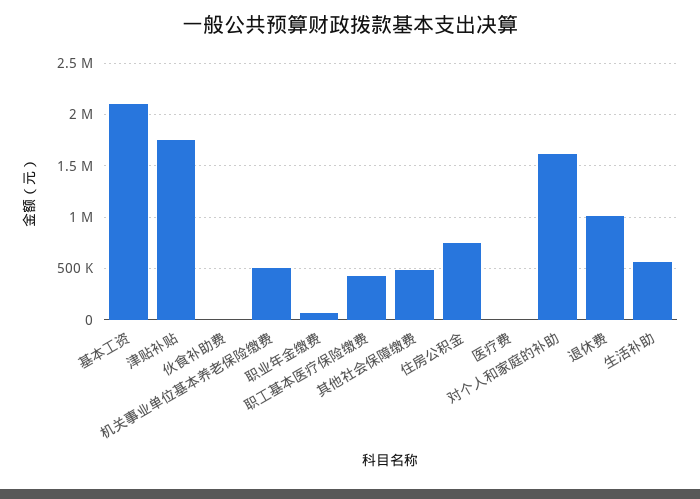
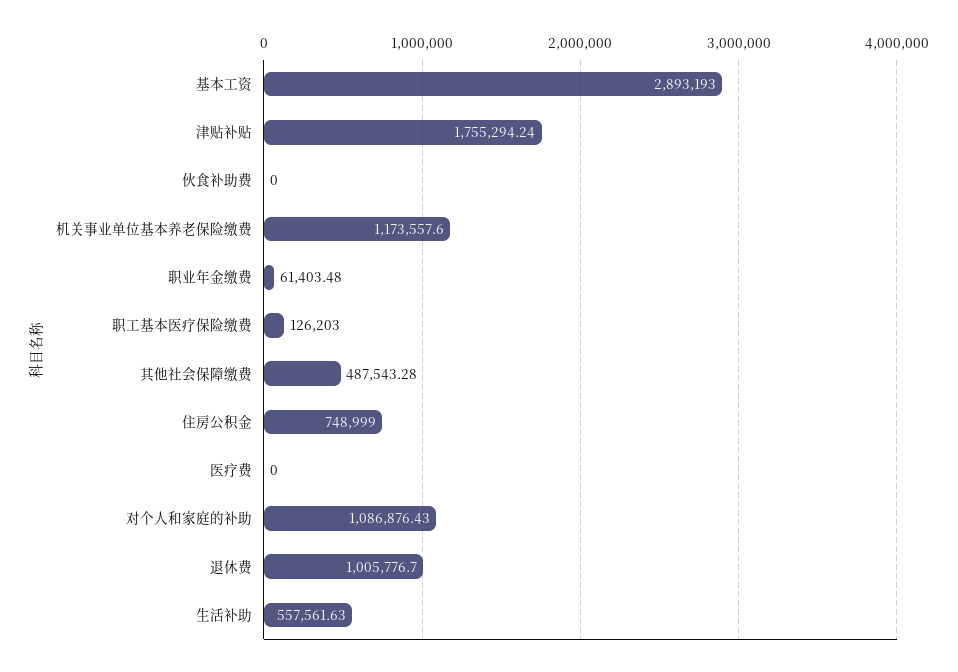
基本工资: 2100000 -> 2893193
机关事业单位基本养老保险缴费: 500000 -> 1173557.6
职工基本医疗保险缴费: 400000 -> 126203
对个人和家庭的补助: 1600000 -> 1086876.43

